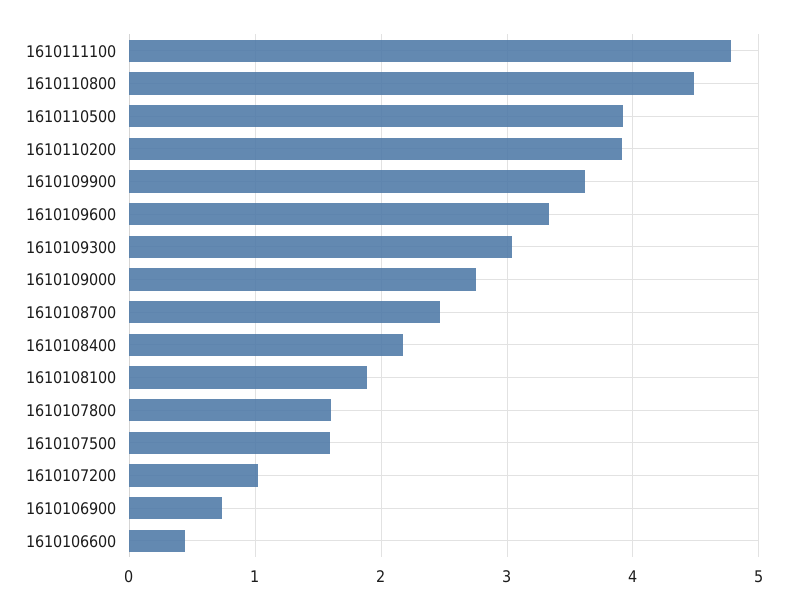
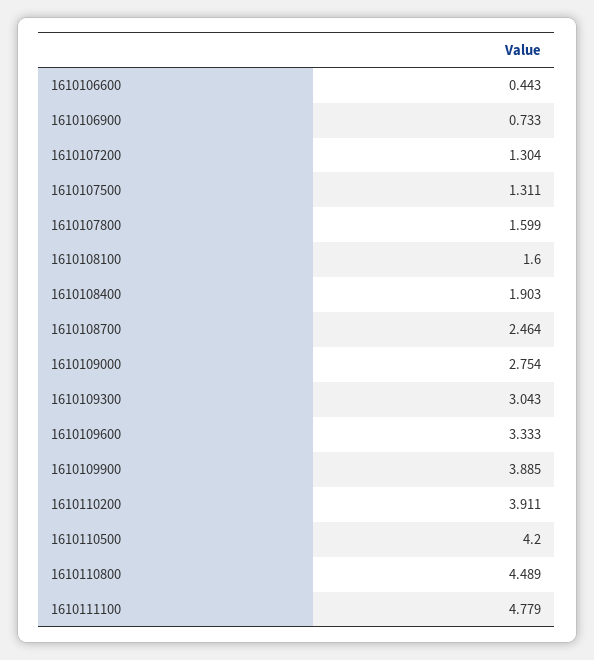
1610110500: 3.9 -> 4.2
1610109900: 3.6 -> 3.885
1610108400: 2.2 -> 1.903
1610108100: 1.9 -> 1.6
1610107500: 1.6 -> 1.311
1610107200: 1 -> 1.304

